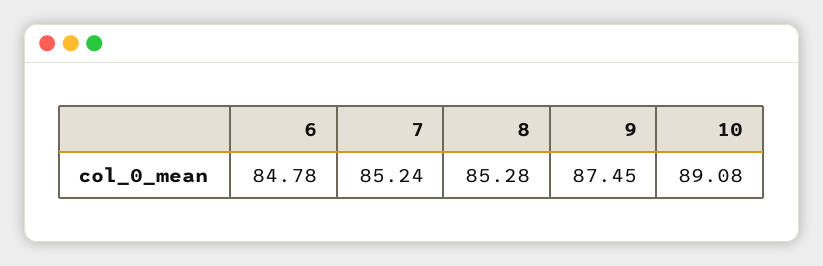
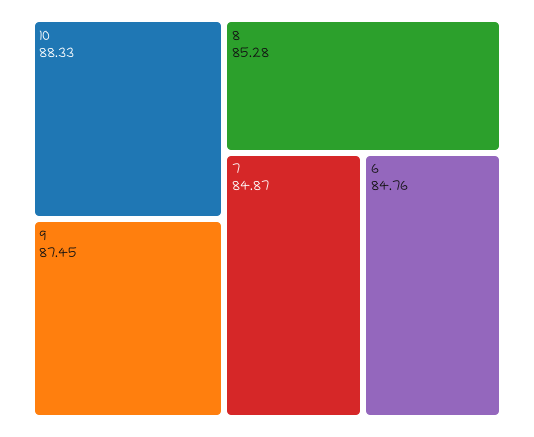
6: 84.78 -> 84.76
7: 85.24 -> 84.87
10: 89.08 -> 88.33

